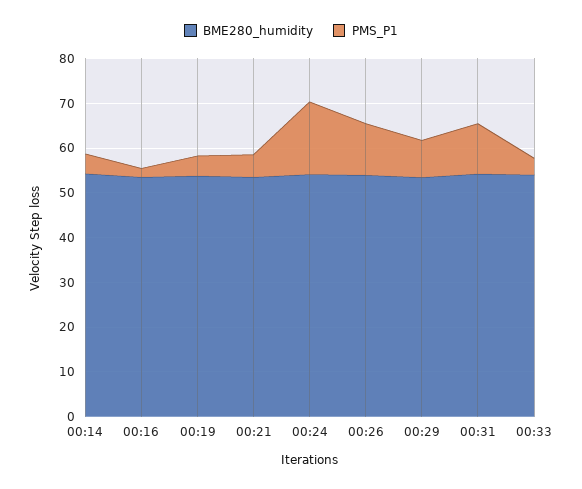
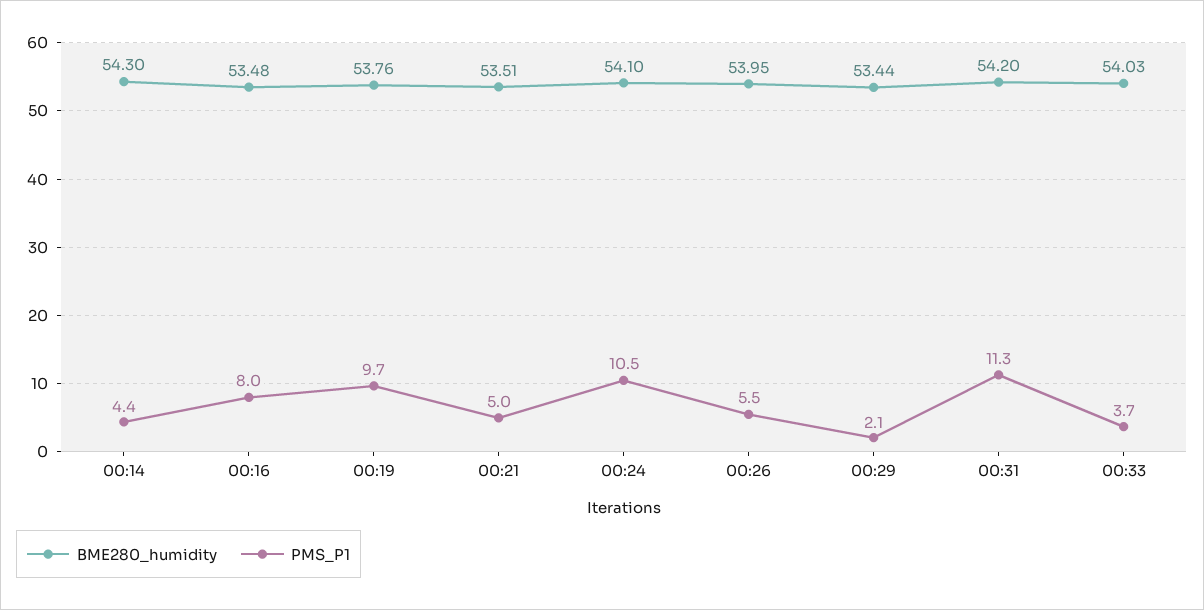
PMS_P1, 00:16: 2 -> 8
PMS_P1, 00:19: 4 -> 9.7
PMS_P1, 00:24: 16 -> 10.5
PMS_P1, 00:26: 12 -> 5.5
PMS_P1, 00:29: 8 -> 2.1

